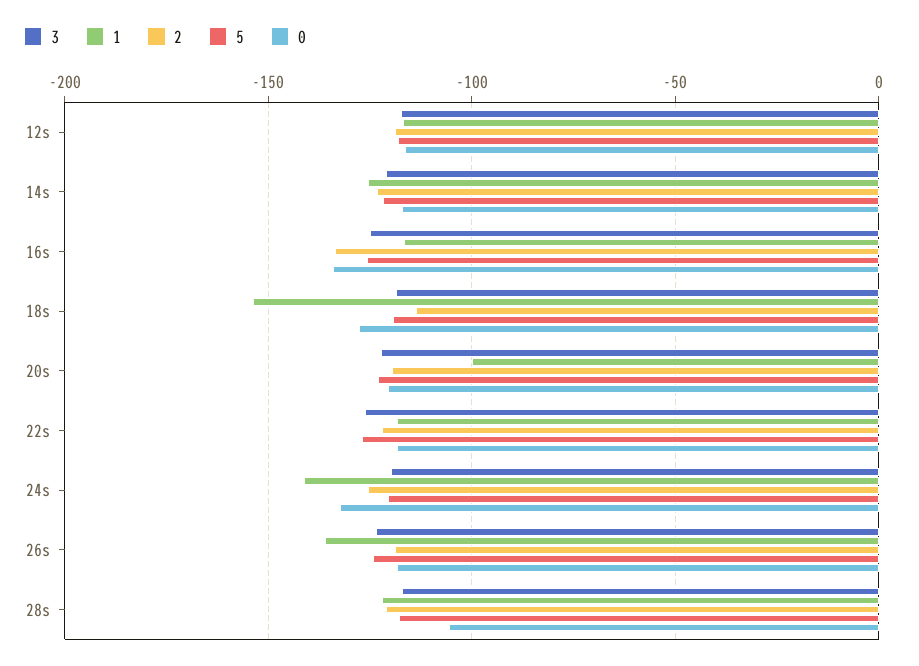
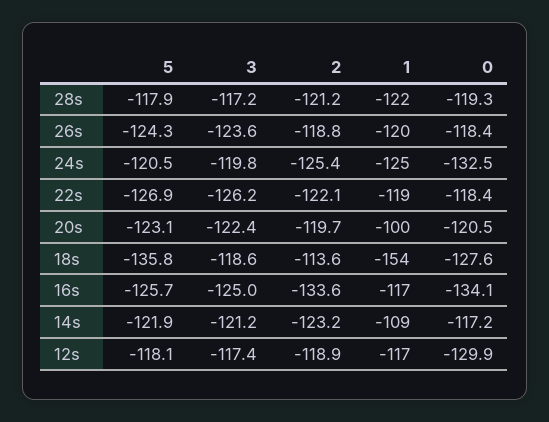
0, 12s: -115 -> -129.9
1, 14s: -125 -> -109
5, 18s: -120 -> -135.8
1, 24s: -140 -> -125
1, 26s: -135 -> -120
0, 28s: -105 -> -119.3

